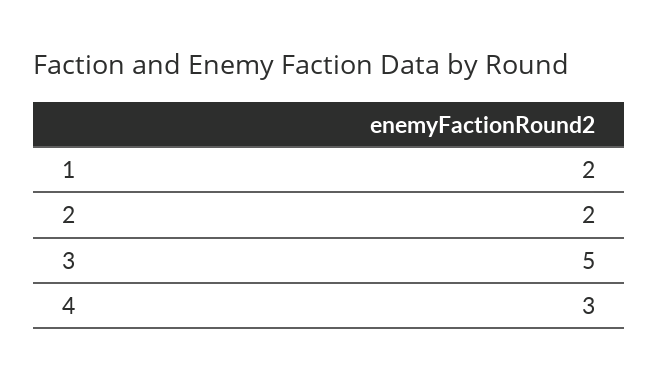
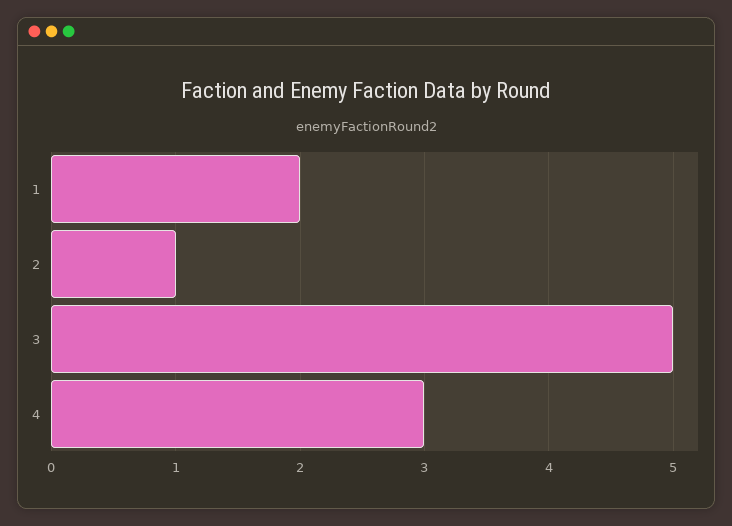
2: 2 -> 1

